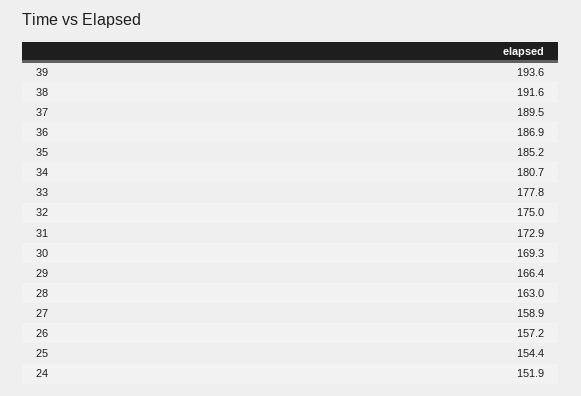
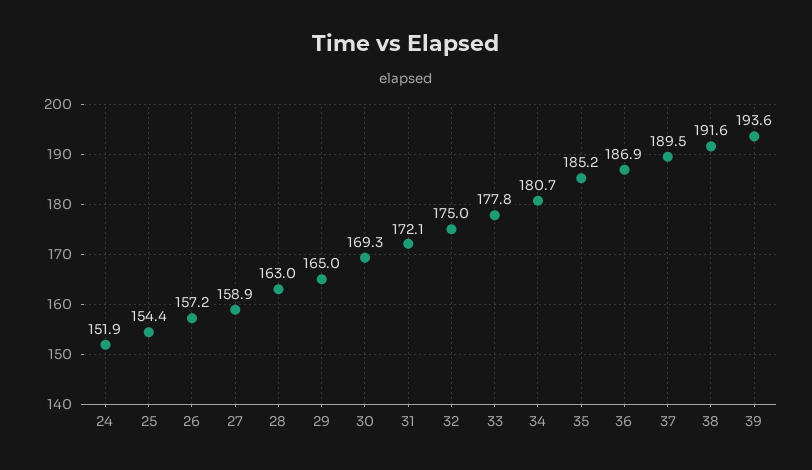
31: 172.9 -> 172.1
29: 166.4 -> 165

